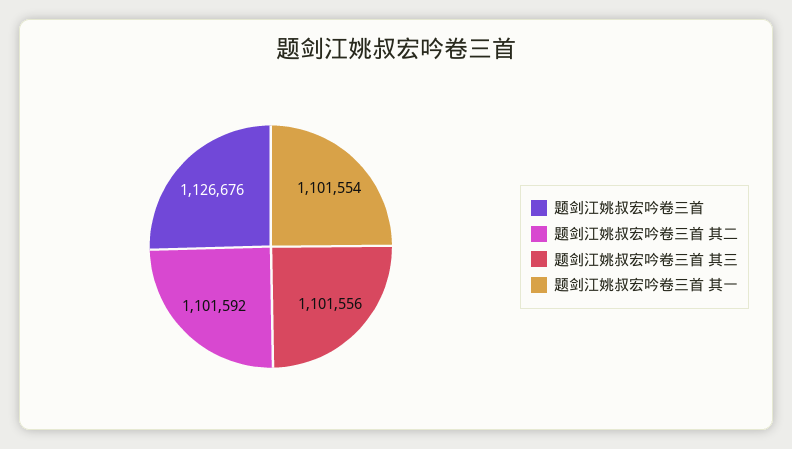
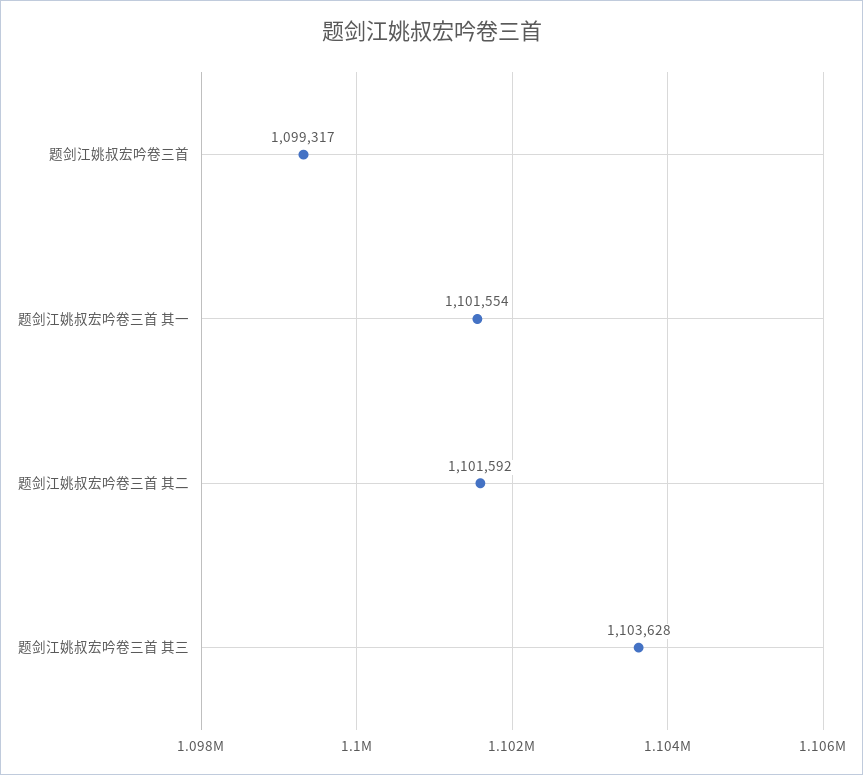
题剑江姚叔宏吟卷三首: 1126676 -> 1099317
题剑江姚叔宏吟卷三首 其三: 1101556 -> 1103628

